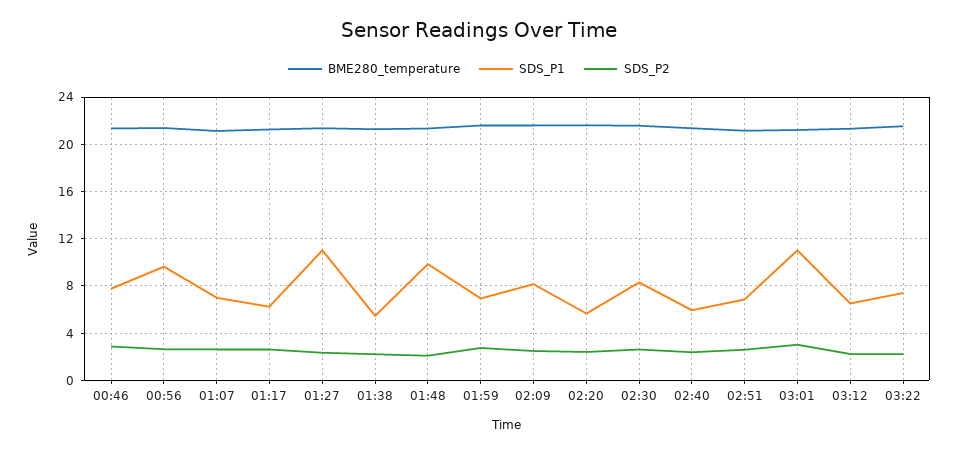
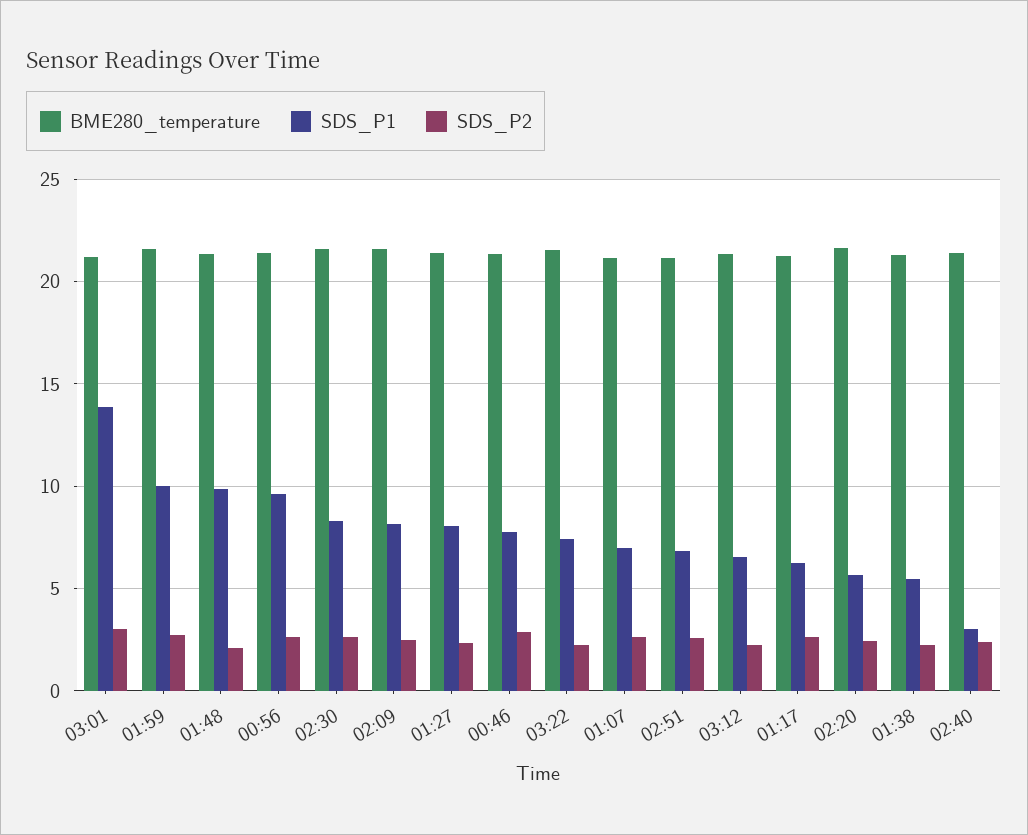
SDS_P1, 01:27: 11 -> 8
SDS_P1, 01:59: 7 -> 10
SDS_P1, 02:40: 6 -> 3
SDS_P1, 03:01: 11 -> 14

